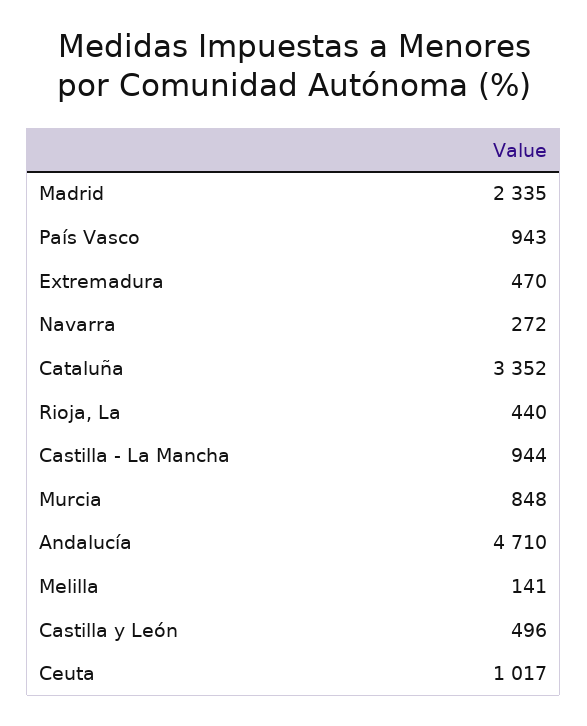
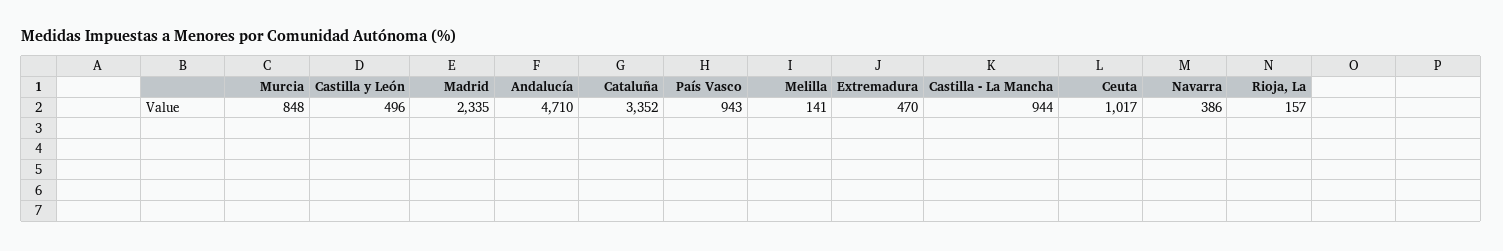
Navarra: 272 -> 386
Rioja, La: 440 -> 157

